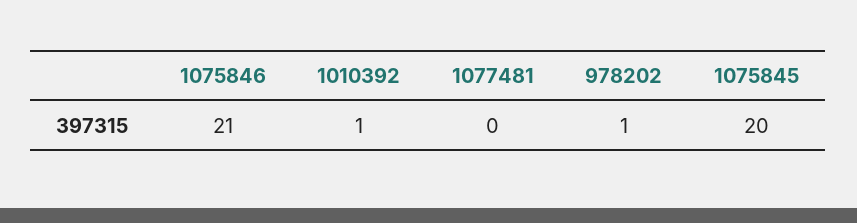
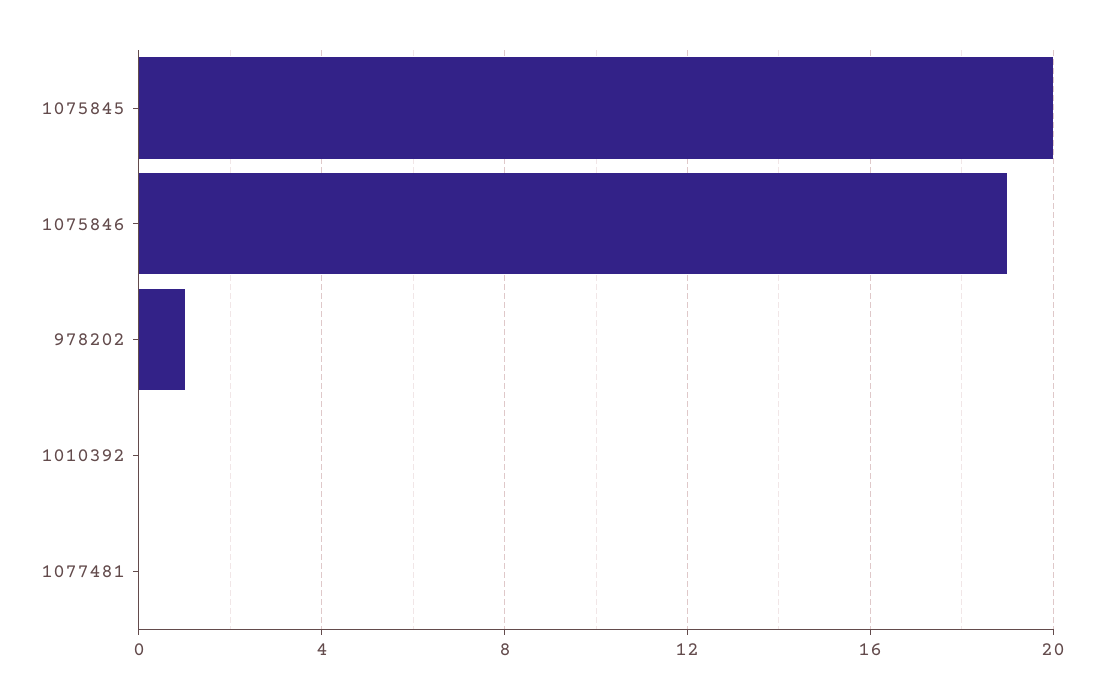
1075846: 21 -> 19
1010392: 1 -> 0

